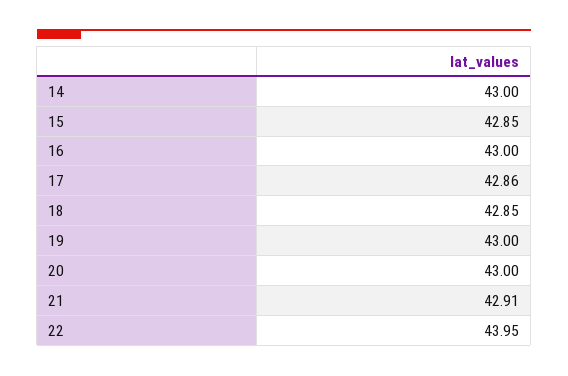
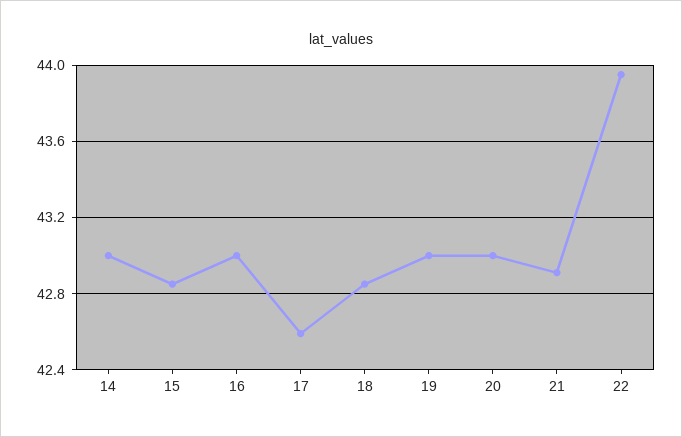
17: 42.86 -> 42.6

